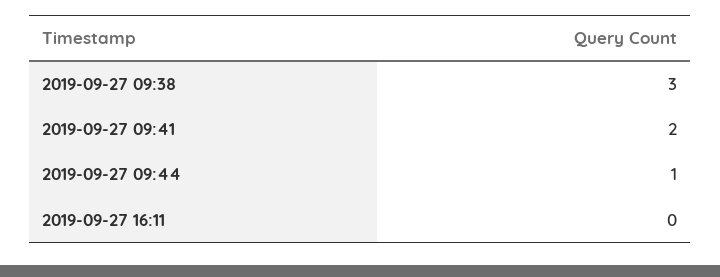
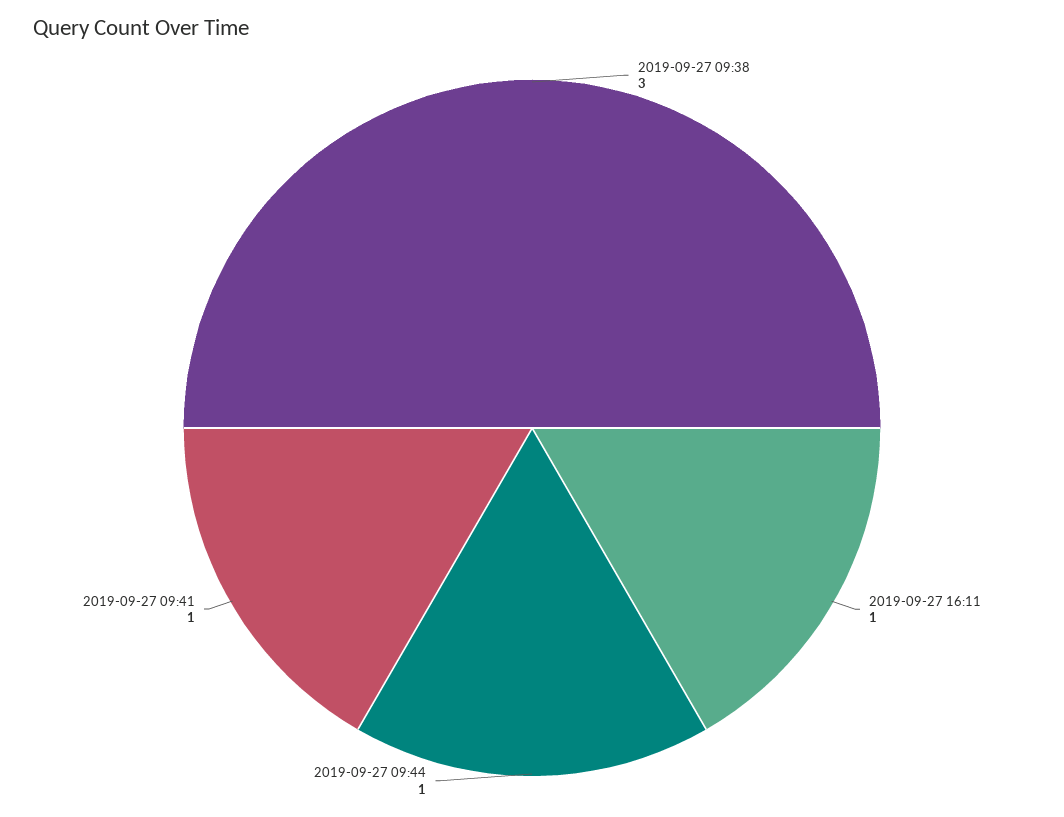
2019-09-27 09:41: 2 -> 1
2019-09-27 16:11: 0 -> 1

